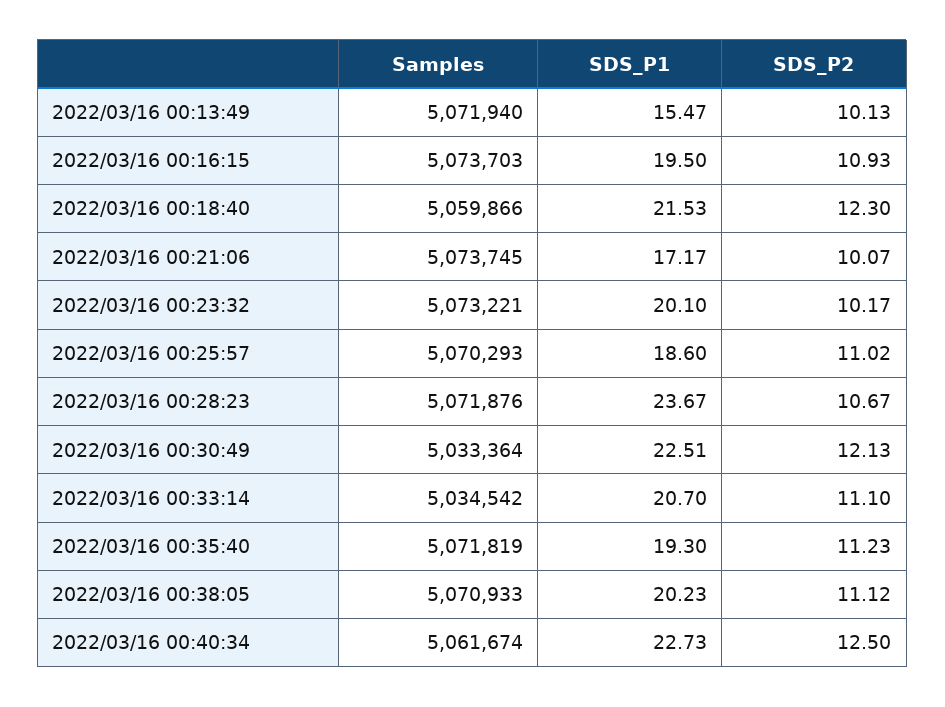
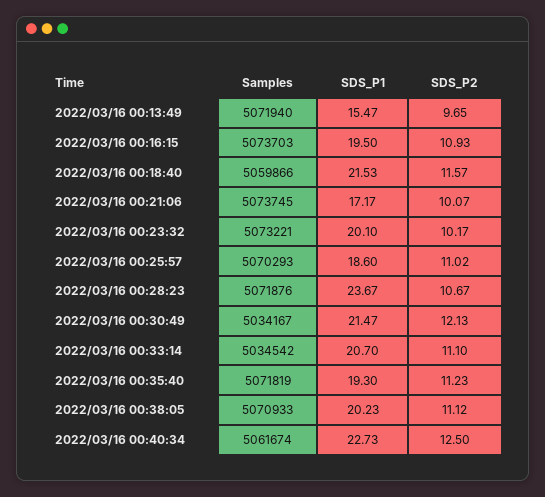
SDS_P2, 2022/03/16 00:13:49: 10.13 -> 9.65
SDS_P2, 2022/03/16 00:18:40: 12.3 -> 11.57
Samples, 2022/03/16 00:30:49: 5033364 -> 5034167
SDS_P1, 2022/03/16 00:30:49: 22.51 -> 21.47

